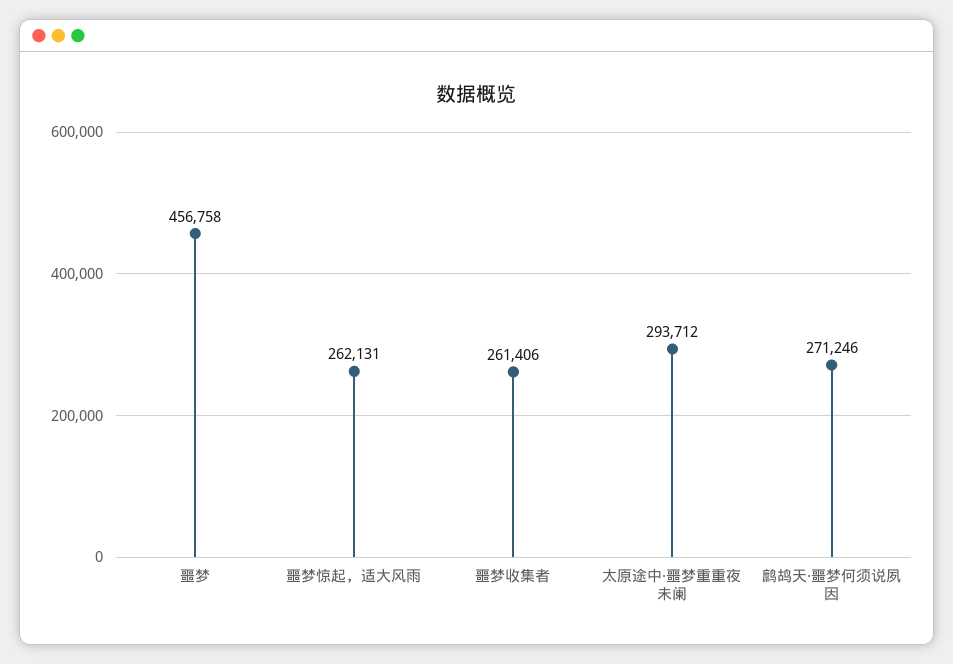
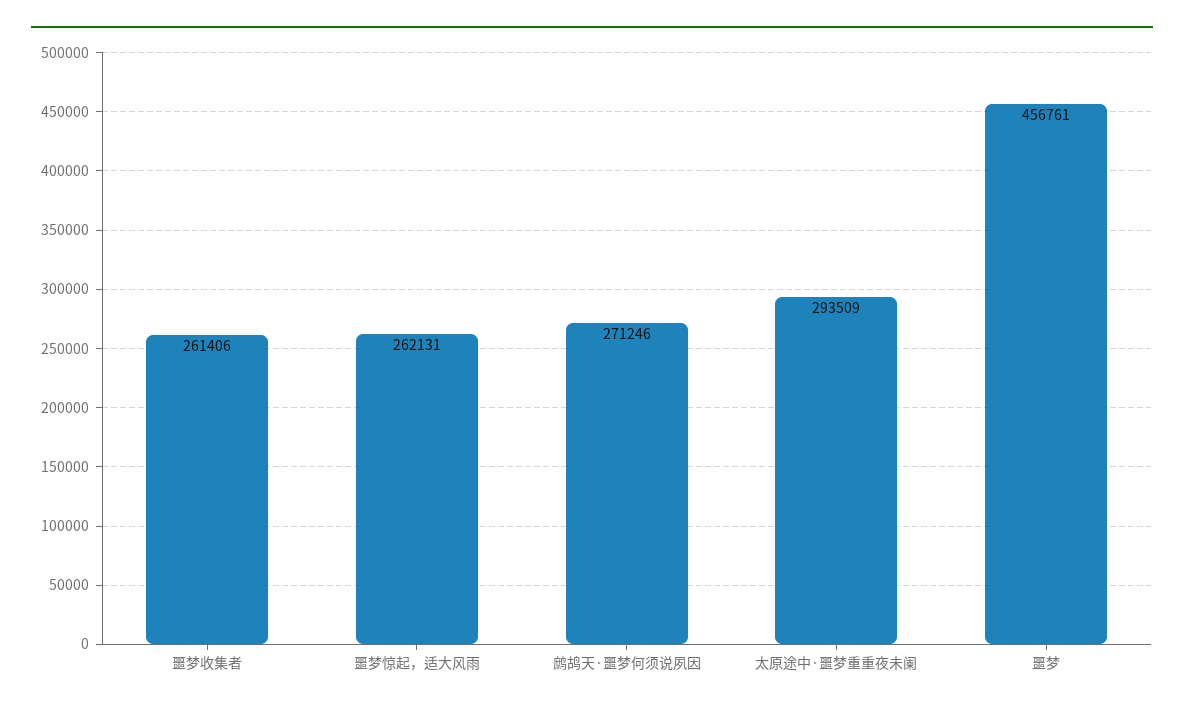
噩梦: 456758 -> 456761
太原途中·噩梦重重夜未阑: 293712 -> 293509

